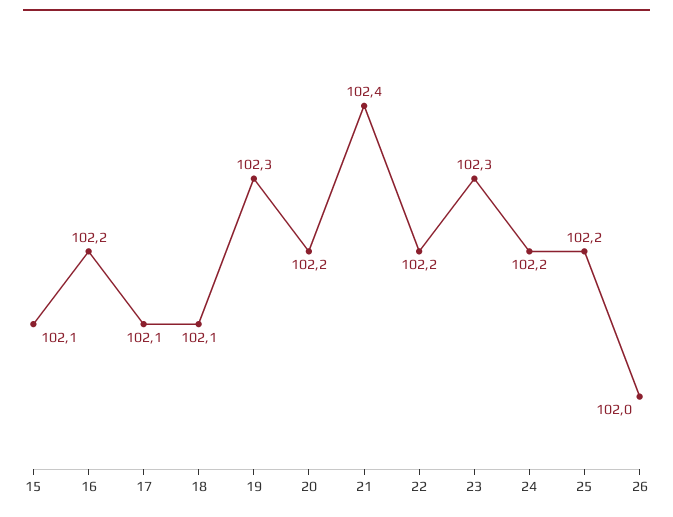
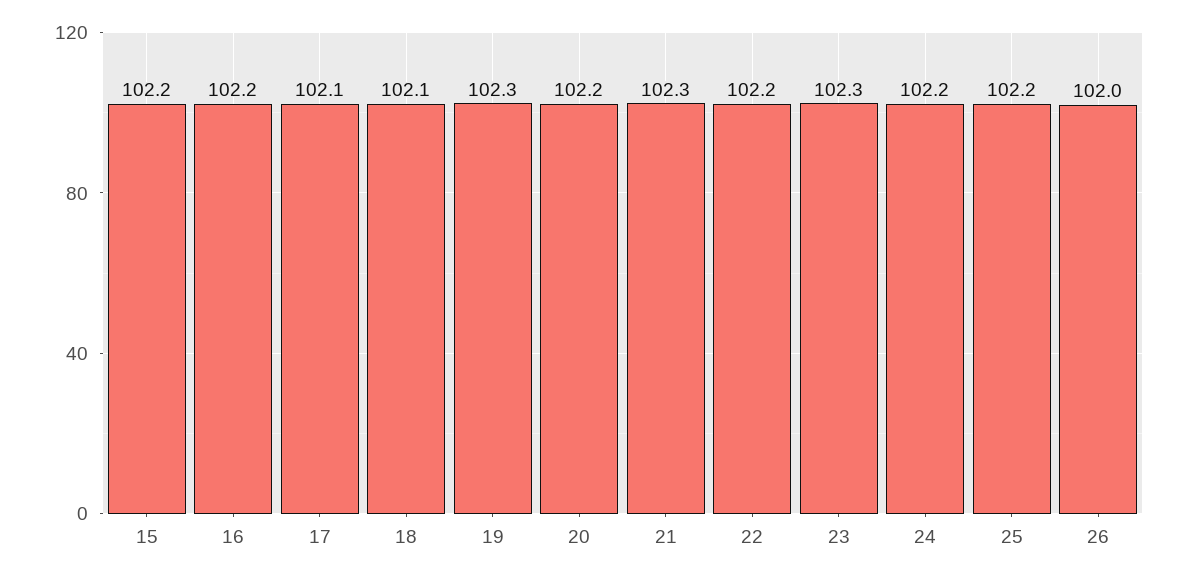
15: 102.1 -> 102.2
21: 102.4 -> 102.3

